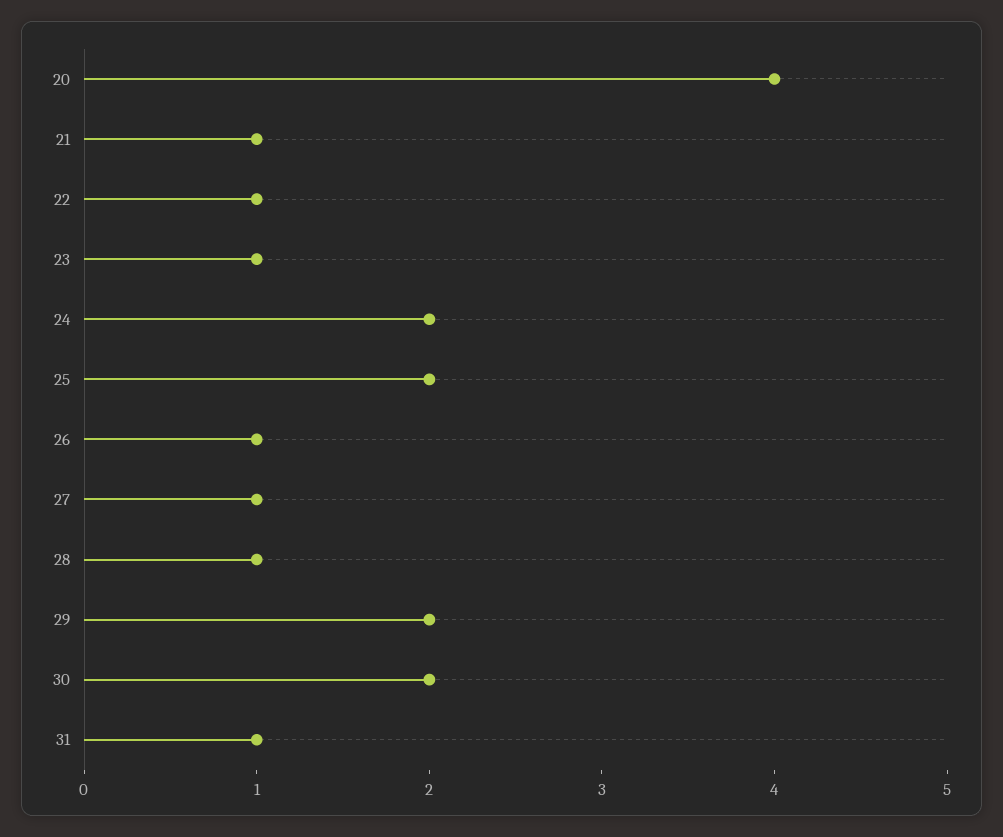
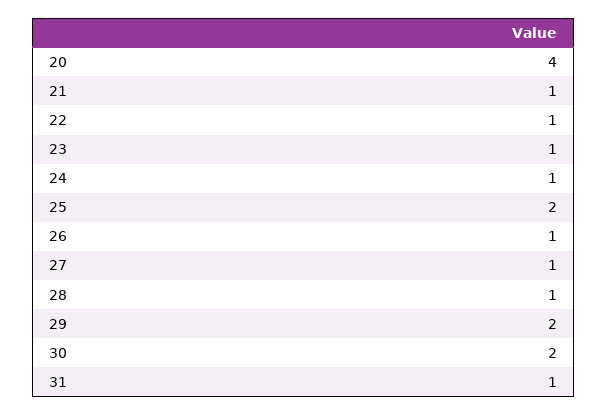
24: 2 -> 1

